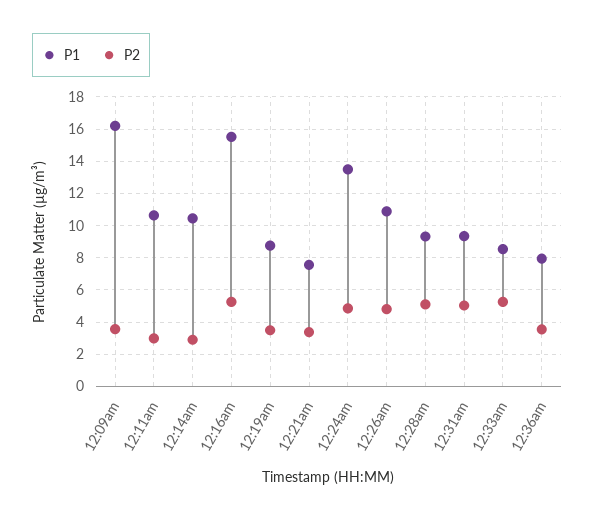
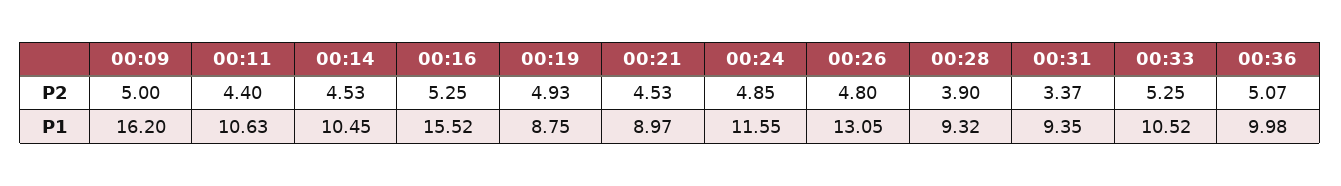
P2, 12:09am: 3.5 -> 5
P2, 12:11am: 3 -> 4.4
P2, 12:14am: 3 -> 4.53
P2, 12:19am: 3.5 -> 4.93
P1, 12:21am: 7.5 -> 8.97
P2, 12:21am: 3.5 -> 4.53
P1, 12:24am: 13.5 -> 11.55
P1, 12:26am: 11 -> 13.05
P2, 12:28am: 5 -> 3.9
P2, 12:31am: 5 -> 3.37
P1, 12:33am: 8.5 -> 10.52
P1, 12:36am: 8 -> 9.98
P2, 12:36am: 3.5 -> 5.07

